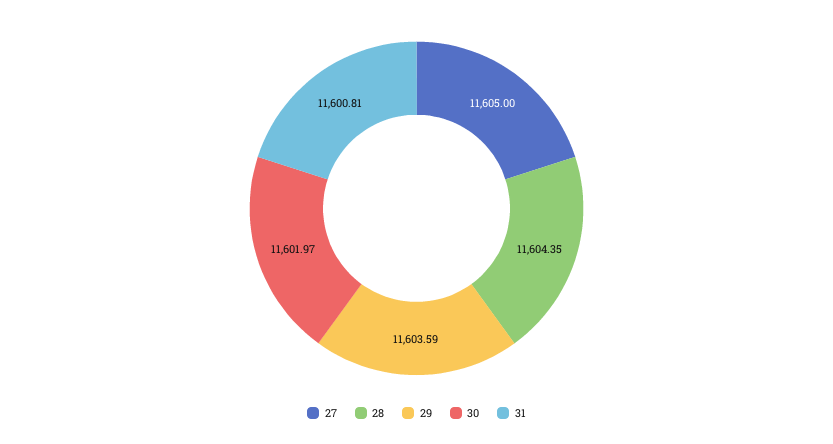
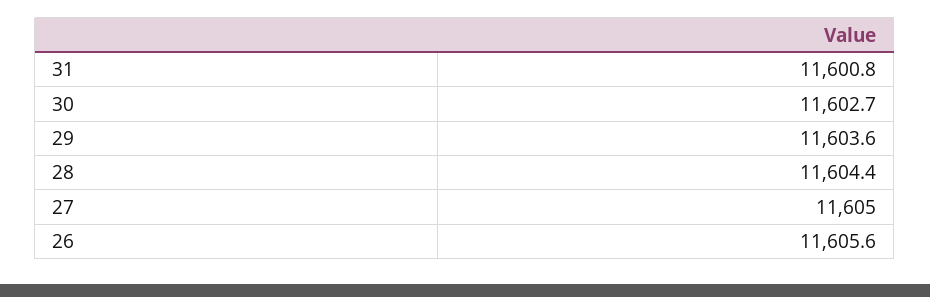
30: 11601.97 -> 11602.7
26: none -> 11605.6

